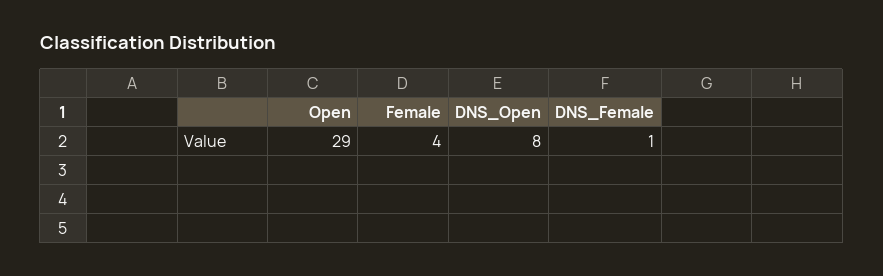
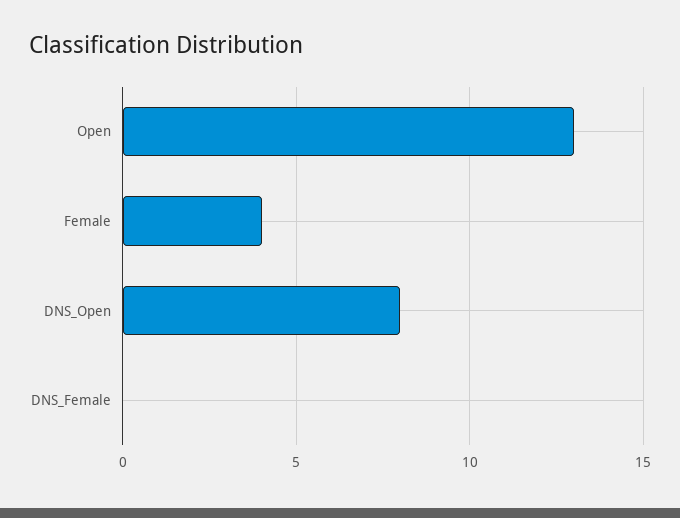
Open: 29 -> 13
DNS_Female: 1 -> 0

